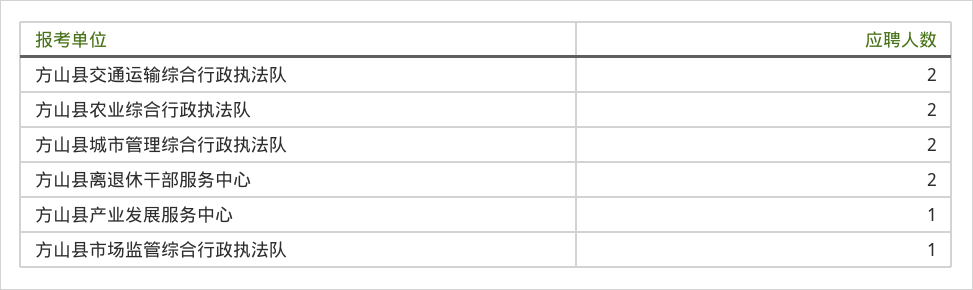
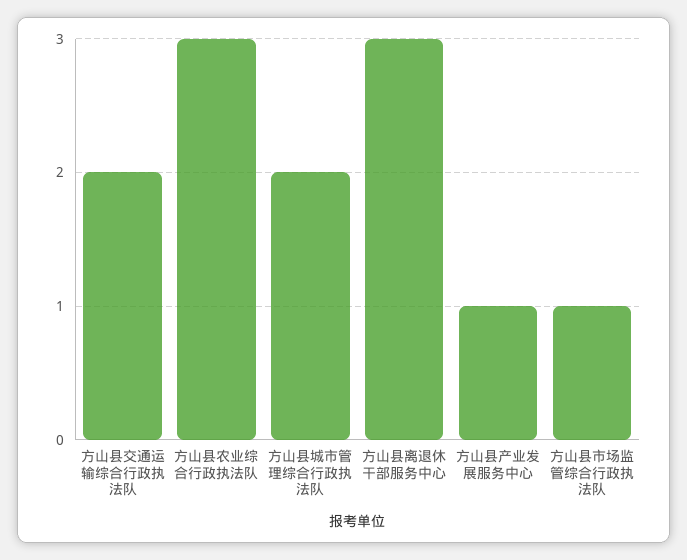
方山县农业综合行政执法队: 2 -> 3
方山县离退休干部服务中心: 2 -> 3

